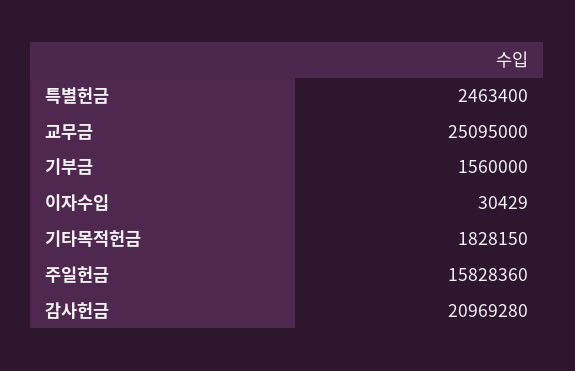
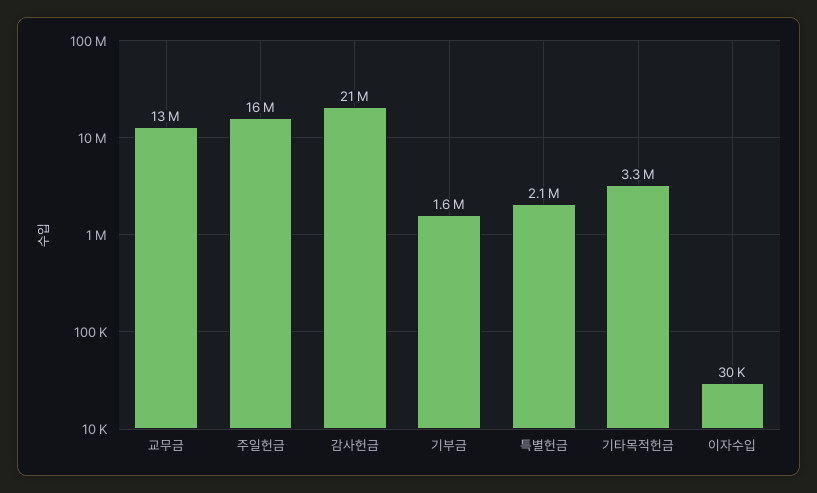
특별헌금: 2463400 -> 2100000
교무금: 25095000 -> 13000000
기타목적헌금: 1828150 -> 3300000

